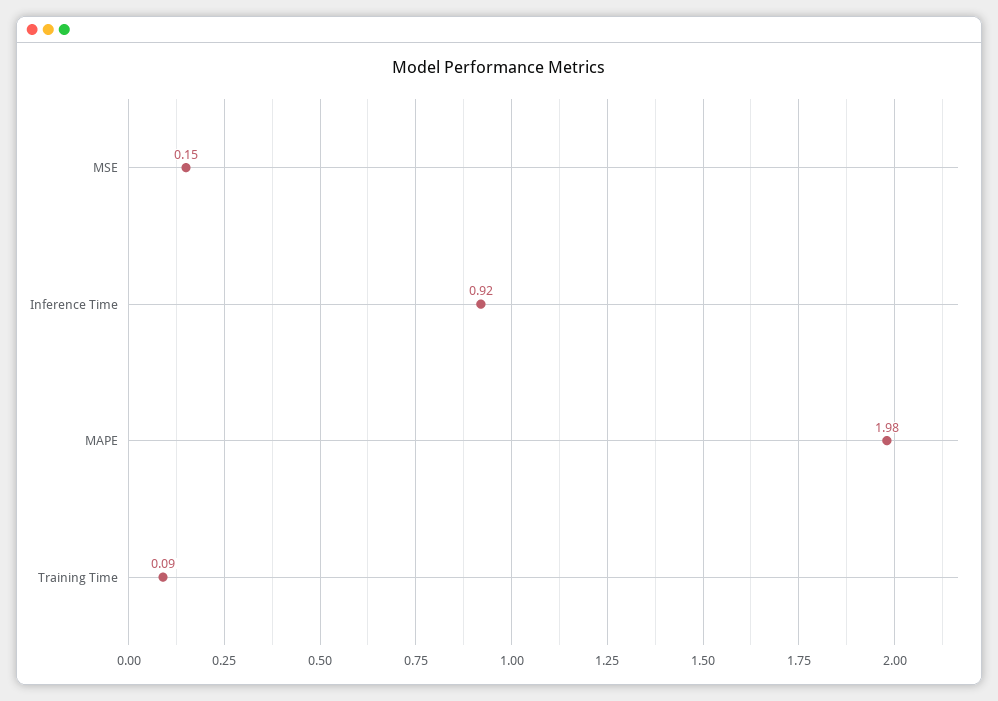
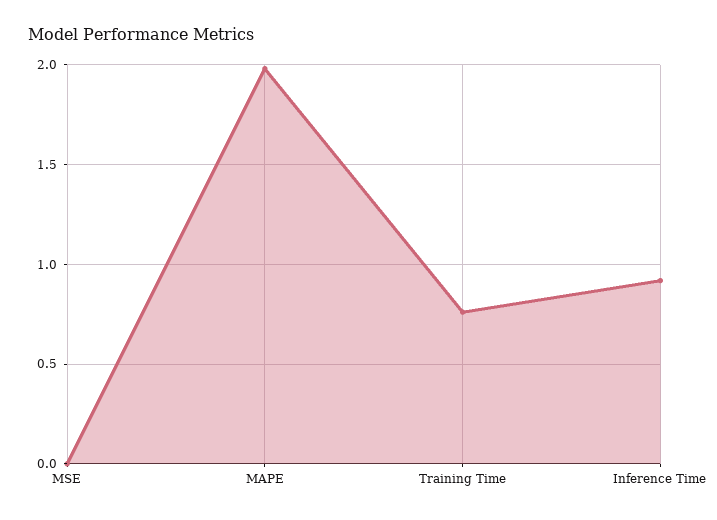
MSE: 0.15 -> 0
Training Time: 0.09 -> 0.75

